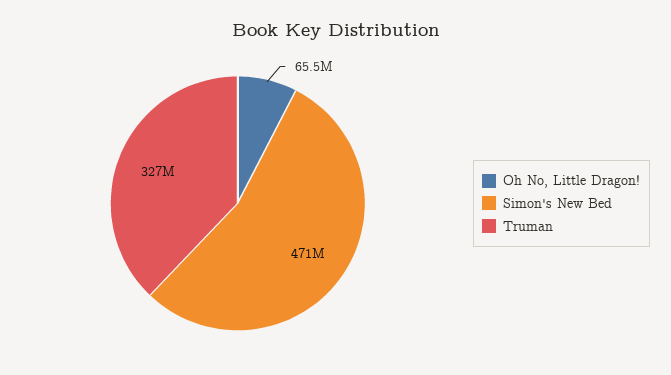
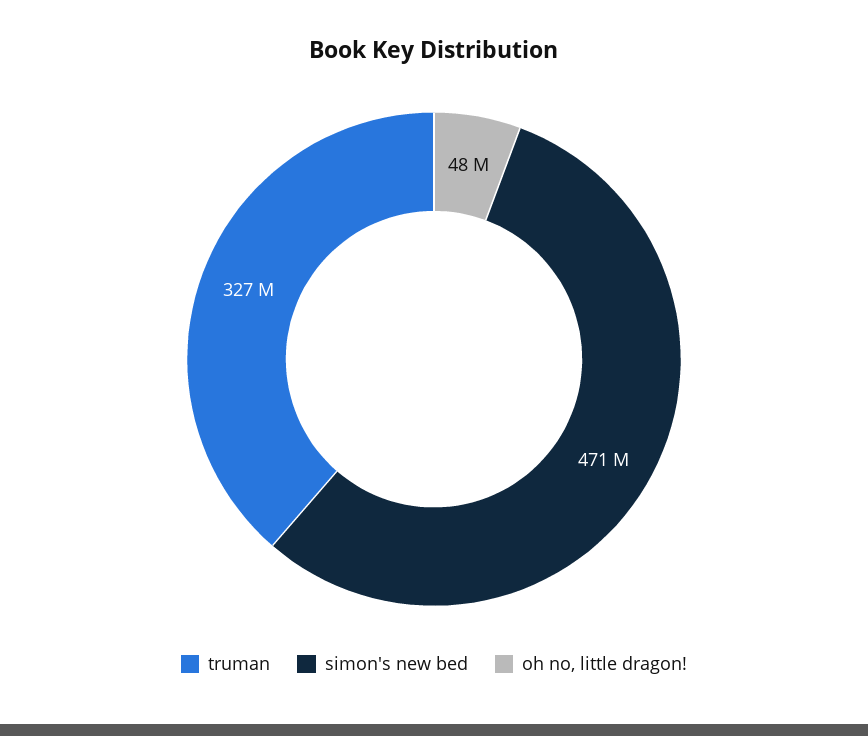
Oh No, Little Dragon!: 65500000 -> 48000000

